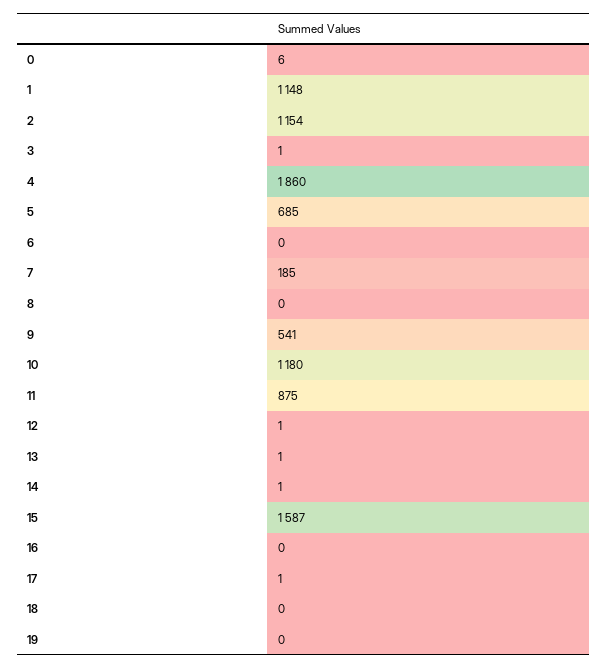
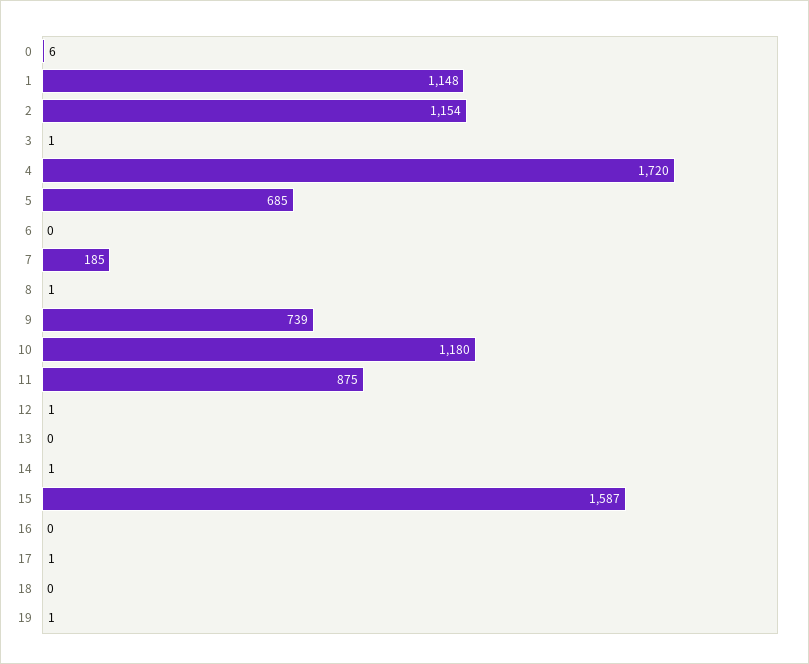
4: 1860 -> 1720
8: 0 -> 1
9: 541 -> 739
13: 1 -> 0
19: 0 -> 1

